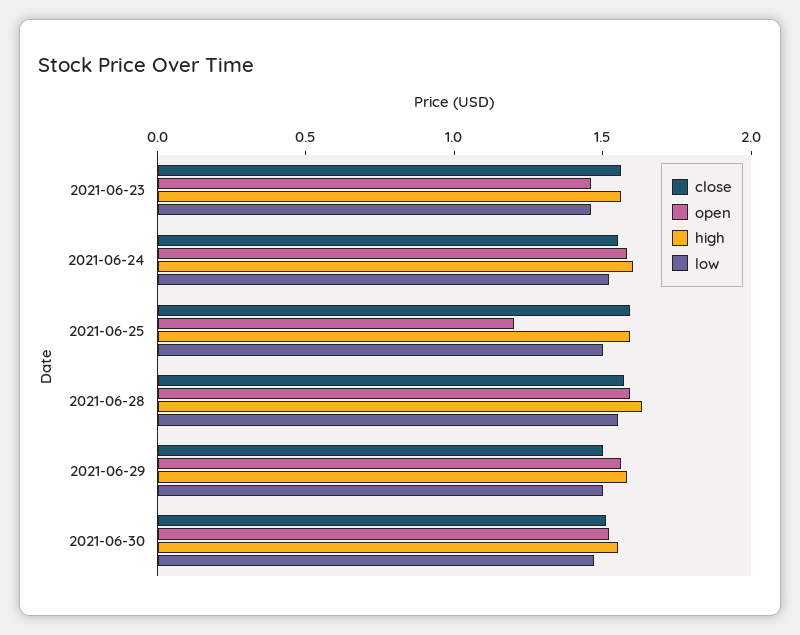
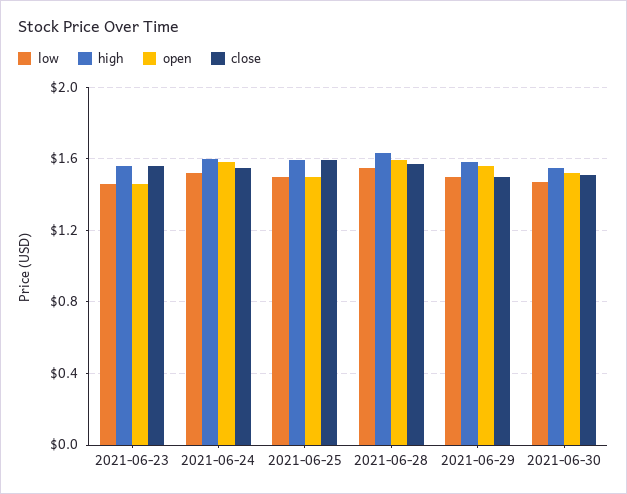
open, 2021-06-25: 1.2 -> 1.5

